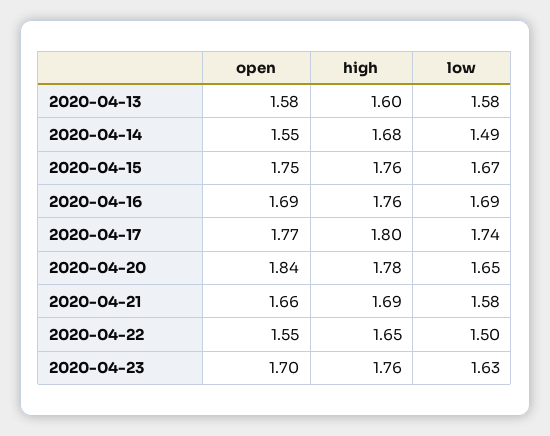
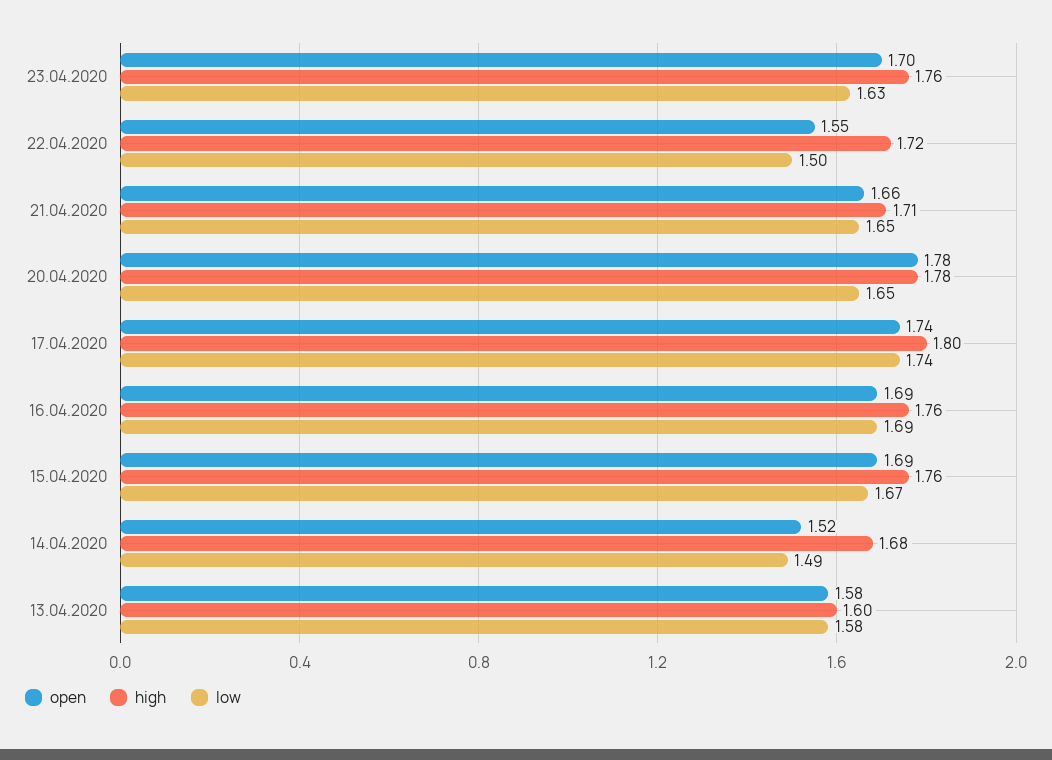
open, 2020-04-14: 1.55 -> 1.52
open, 2020-04-15: 1.75 -> 1.69
open, 2020-04-17: 1.77 -> 1.74
open, 2020-04-20: 1.84 -> 1.78
high, 2020-04-21: 1.69 -> 1.71
low, 2020-04-21: 1.58 -> 1.65
high, 2020-04-22: 1.65 -> 1.72

